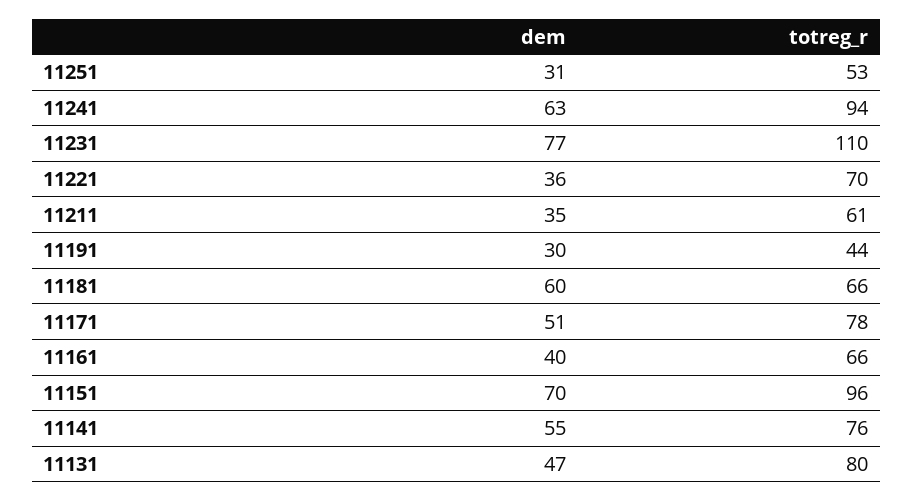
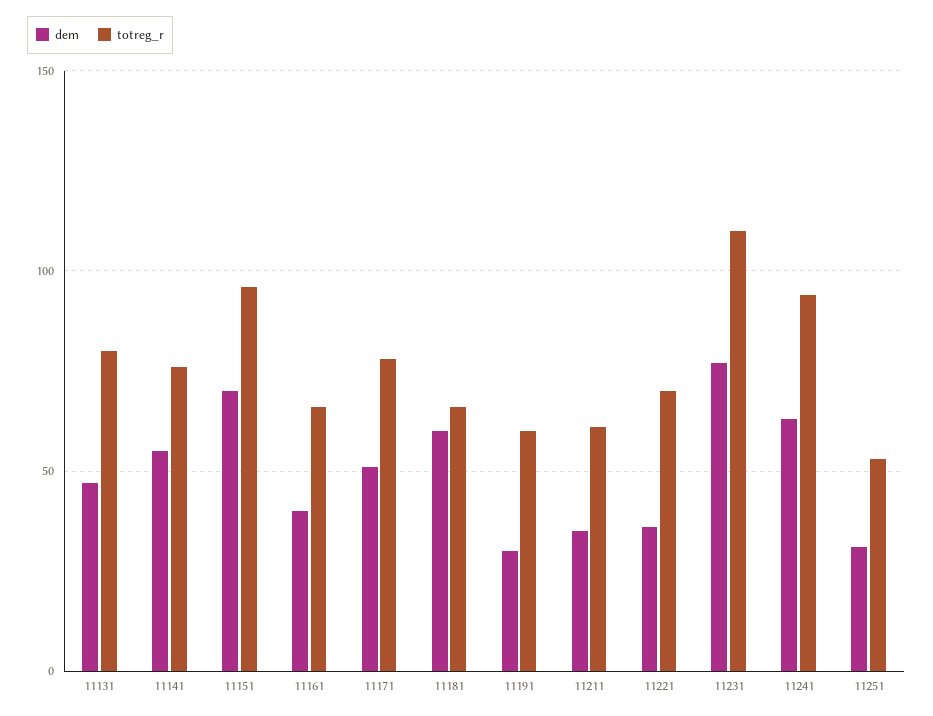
totreg_r, 11191: 44 -> 60

